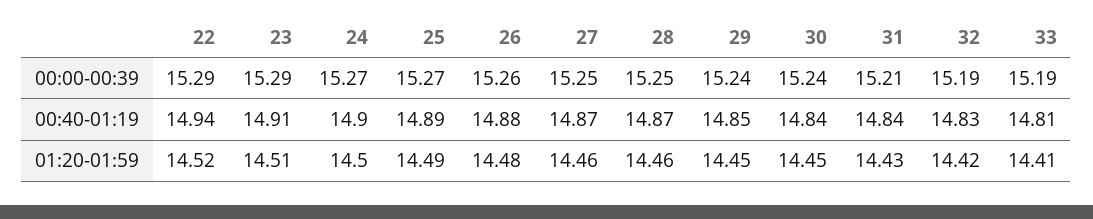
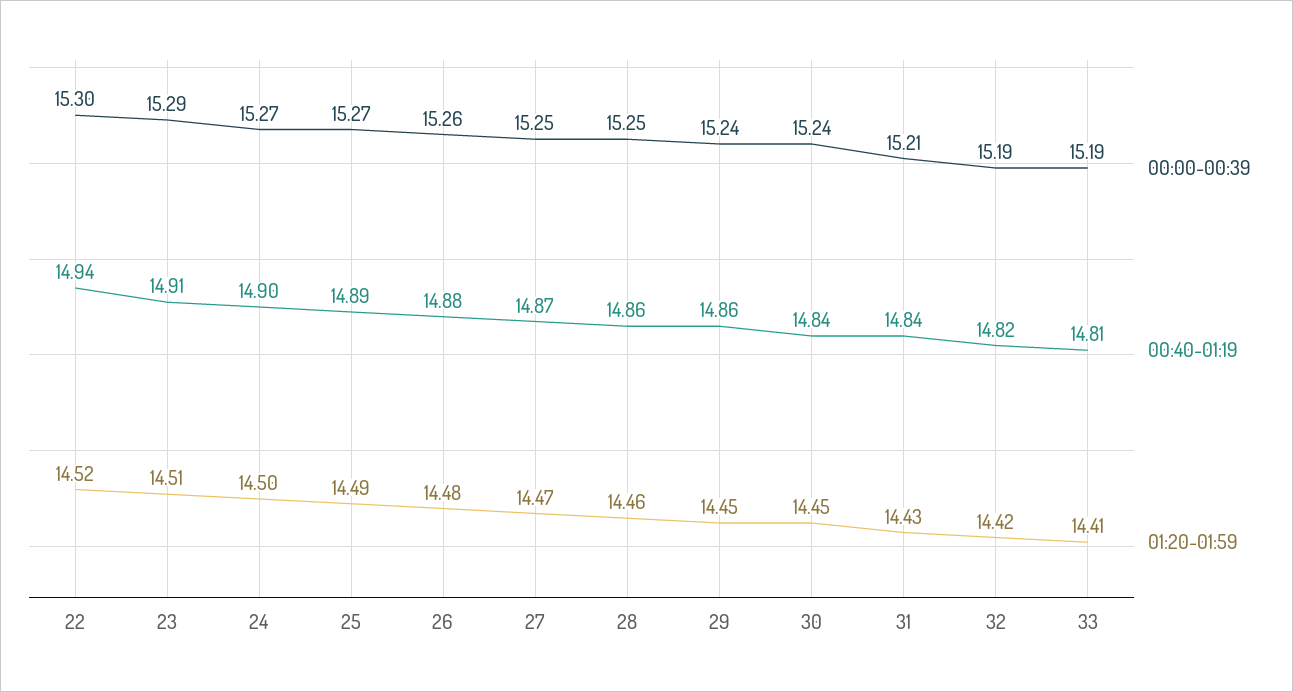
00:00-00:39, 22: 15.29 -> 15.3
00:40-01:19, 28: 14.87 -> 14.86
00:40-01:19, 29: 14.85 -> 14.86
00:40-01:19, 32: 14.83 -> 14.82
01:20-01:59, 27: 14.46 -> 14.47

